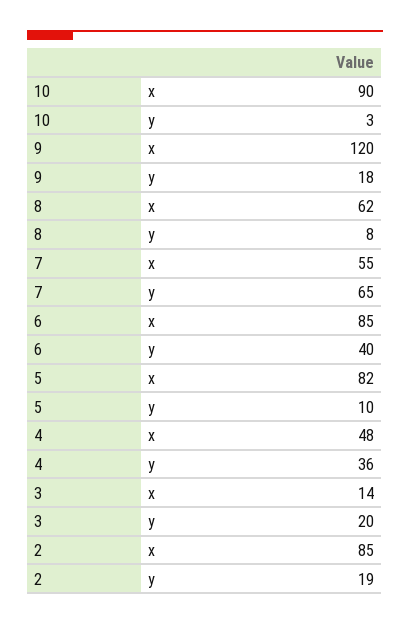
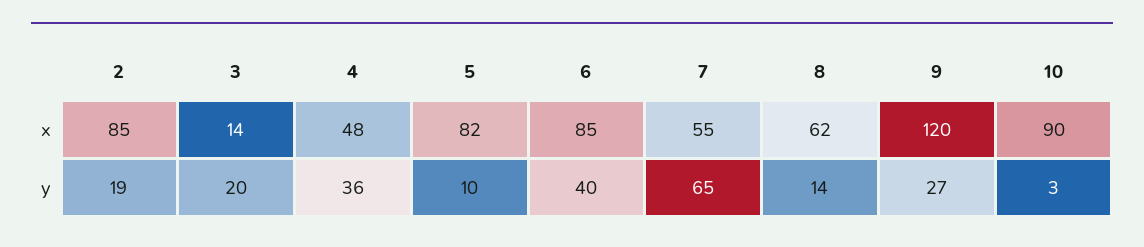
9, y: 18 -> 27
8, y: 8 -> 14

